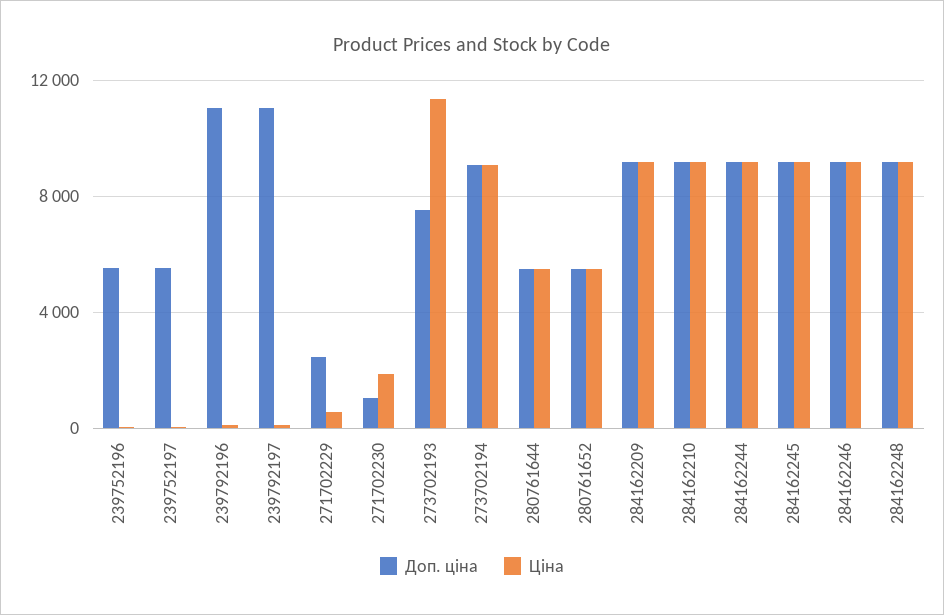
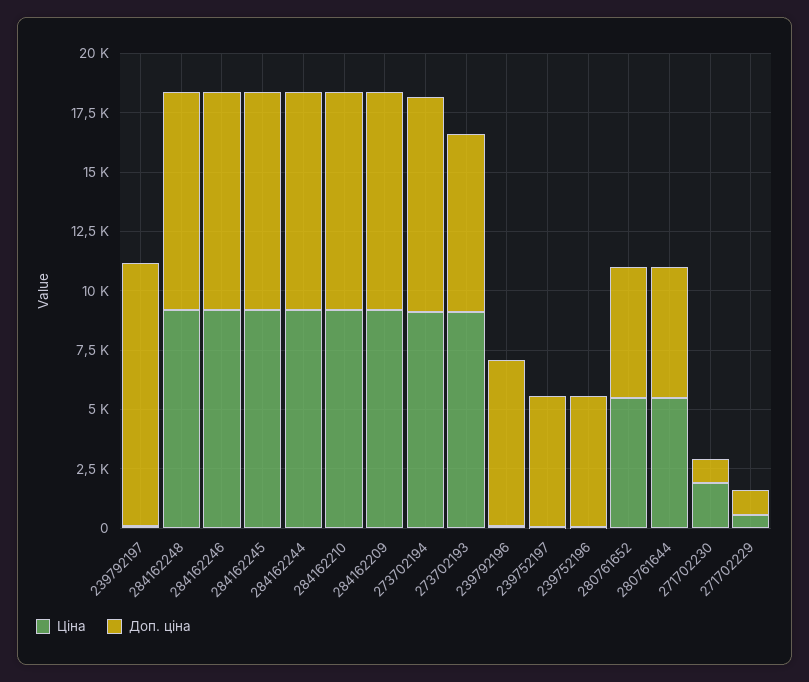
Доп. ціна, 239792196: 11000 -> 7000
Доп. ціна, 271702229: 2500 -> 1000
Ціна, 273702193: 11500 -> 9000

